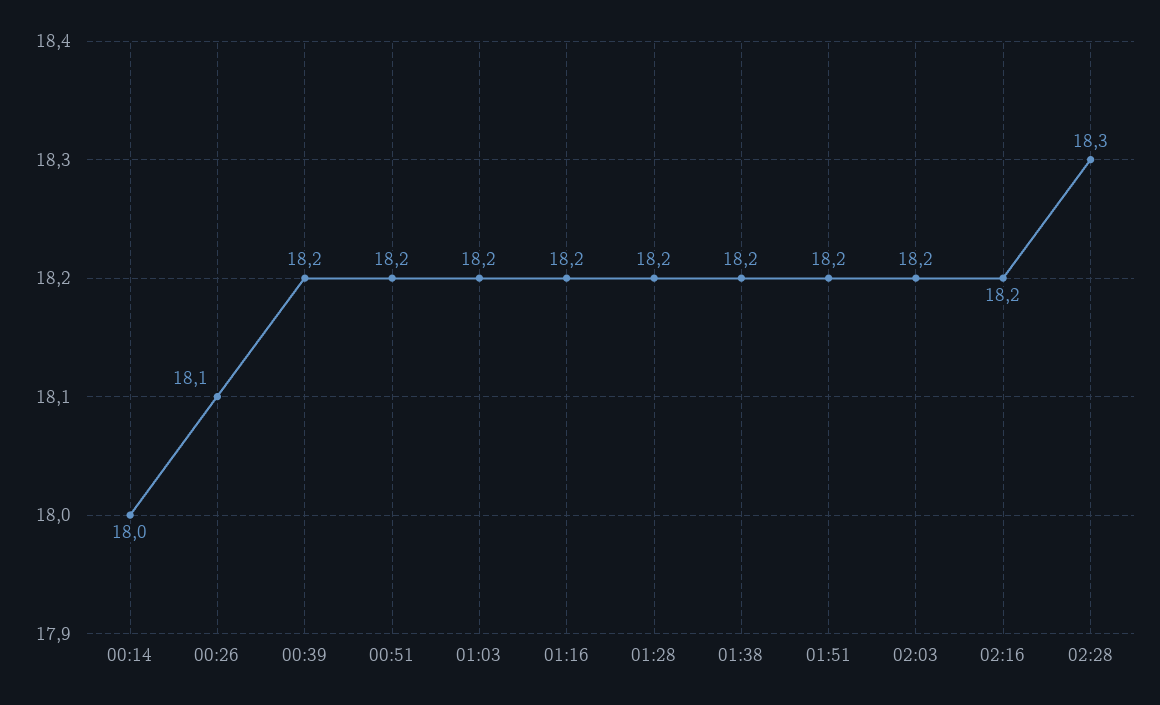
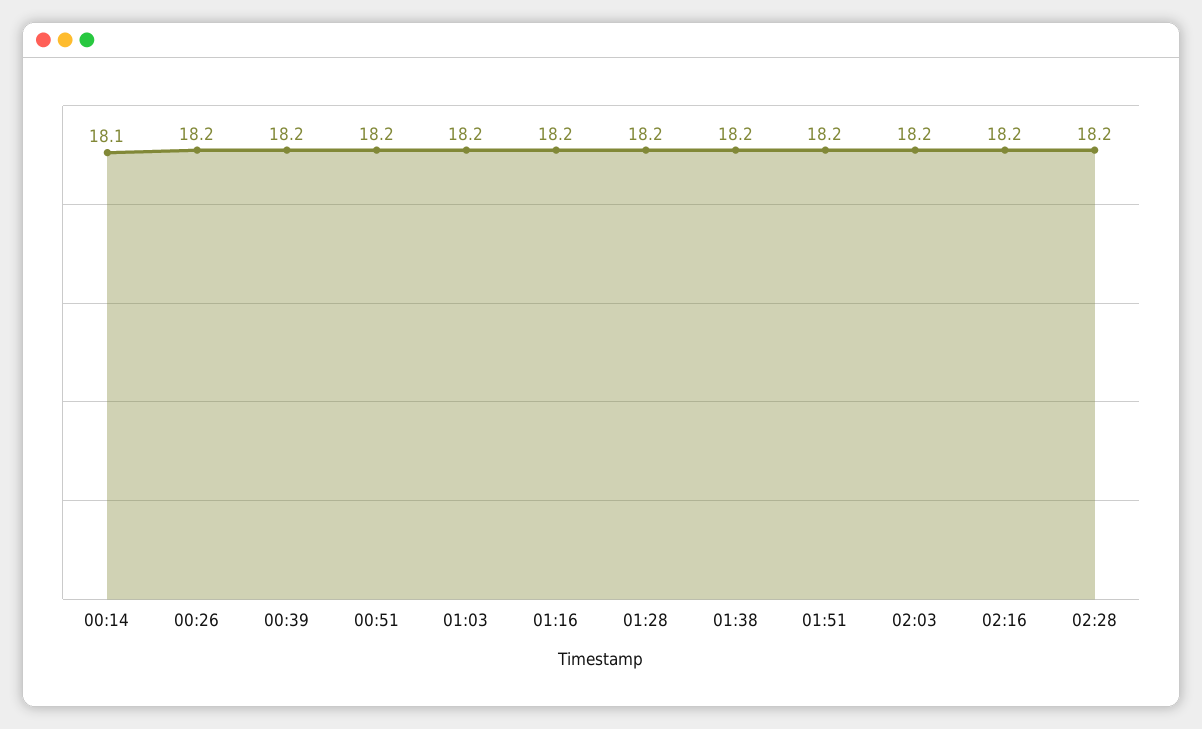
00:14: 18 -> 18.1
00:26: 18.1 -> 18.2
02:28: 18.3 -> 18.2

